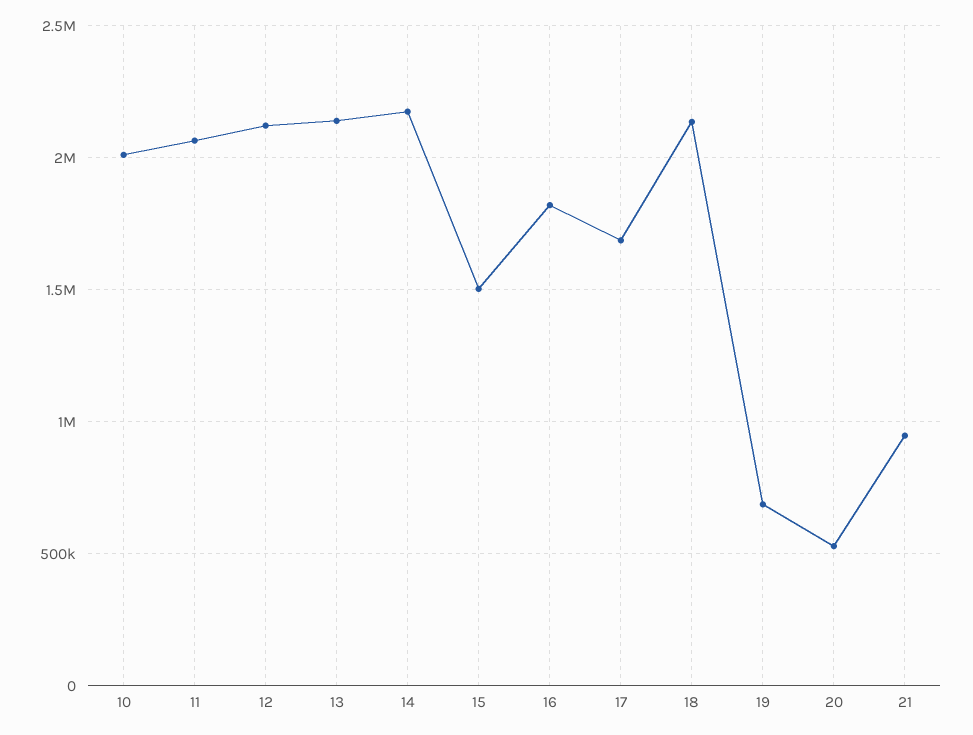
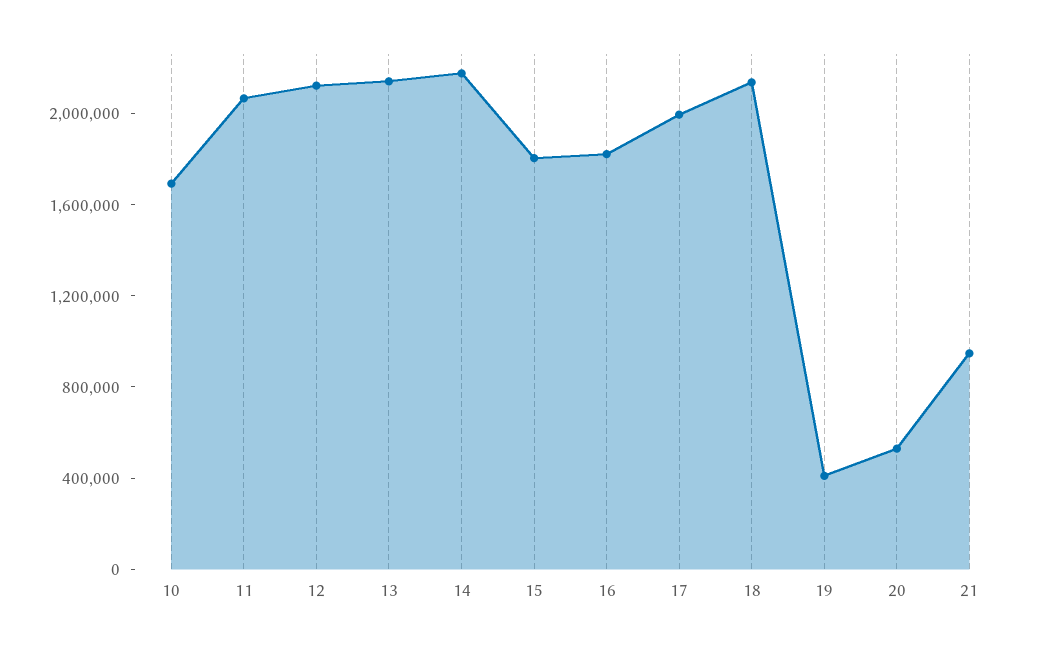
10: 2000000 -> 1700000
15: 1500000 -> 1800000
17: 1700000 -> 2000000
19: 700000 -> 400000

